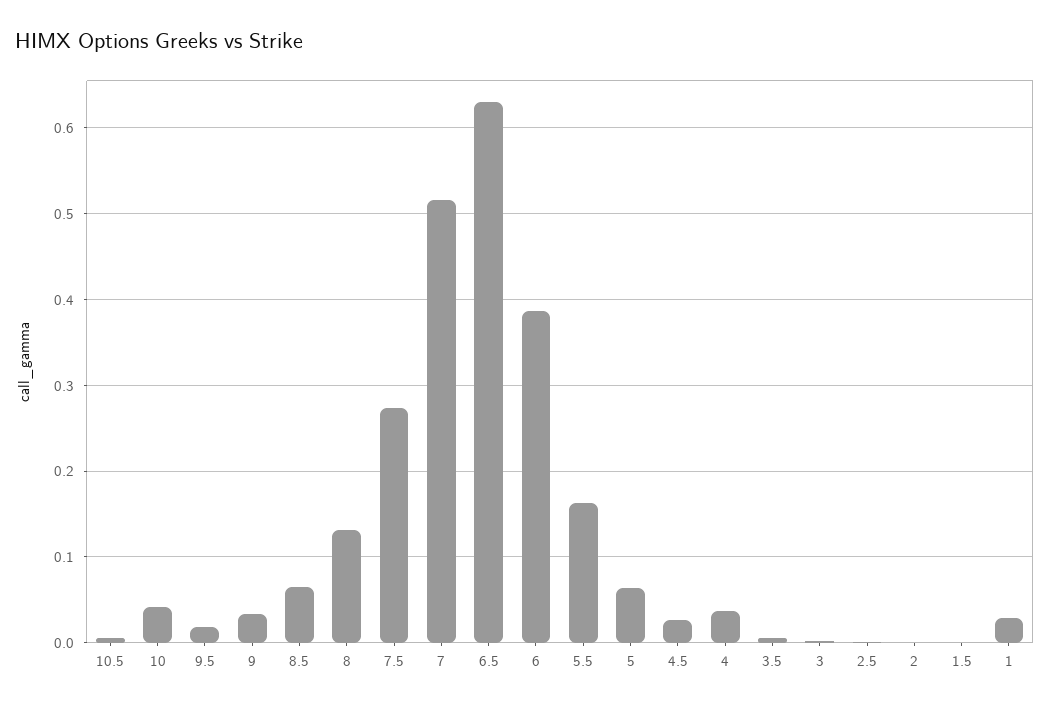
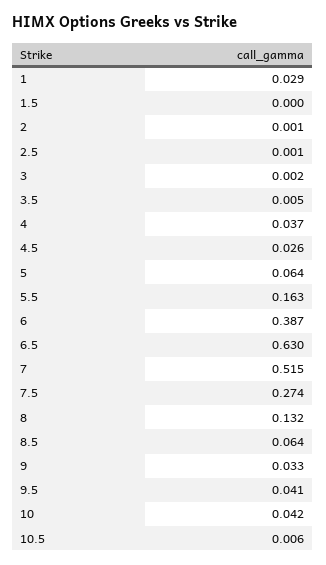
9.5: 0.02 -> 0.041

